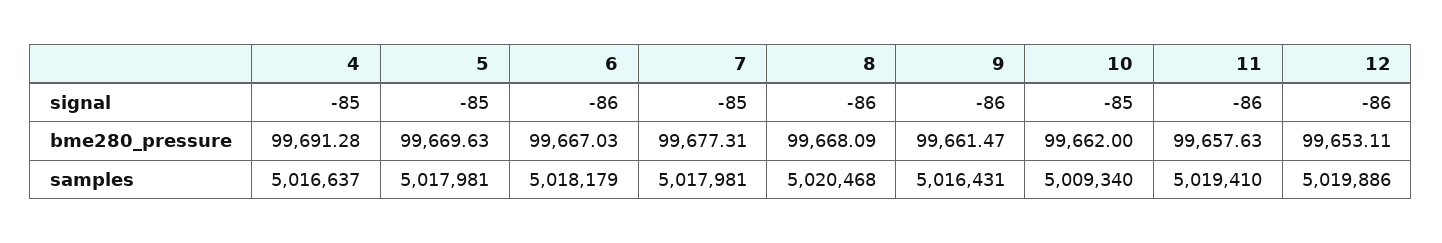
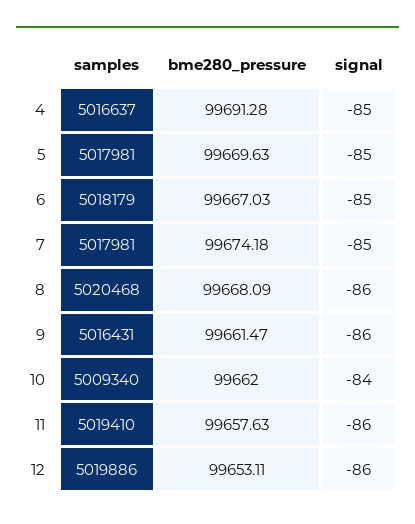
6, signal: -86 -> -85
10, signal: -85 -> -84
7, bme280_pressure: 99677.31 -> 99674.18

